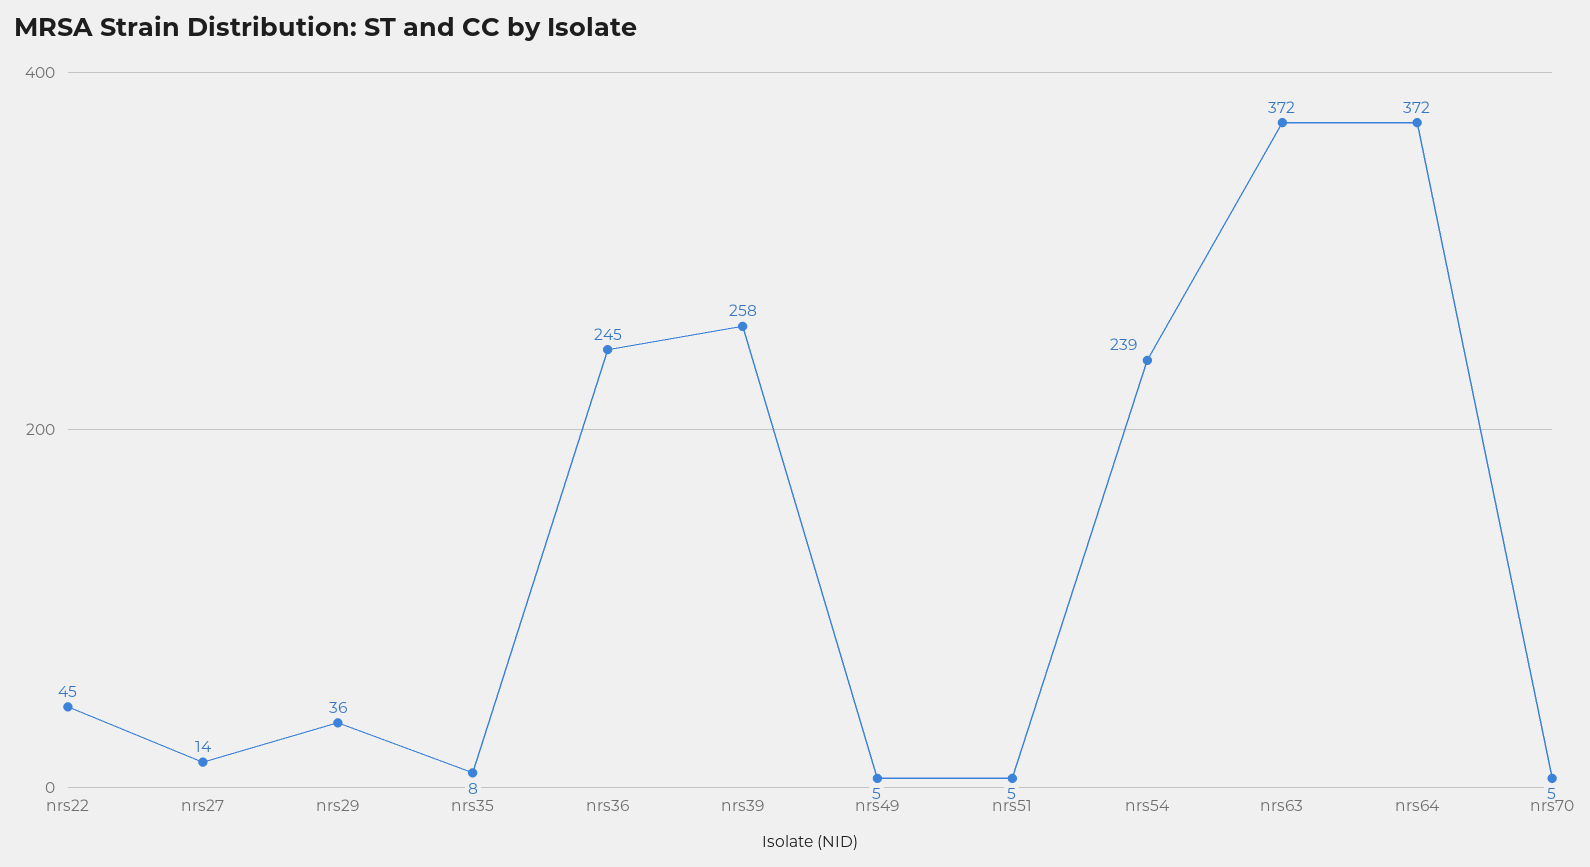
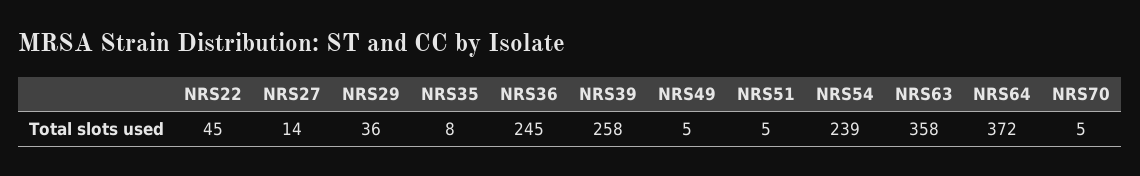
nrs63: 372 -> 358

